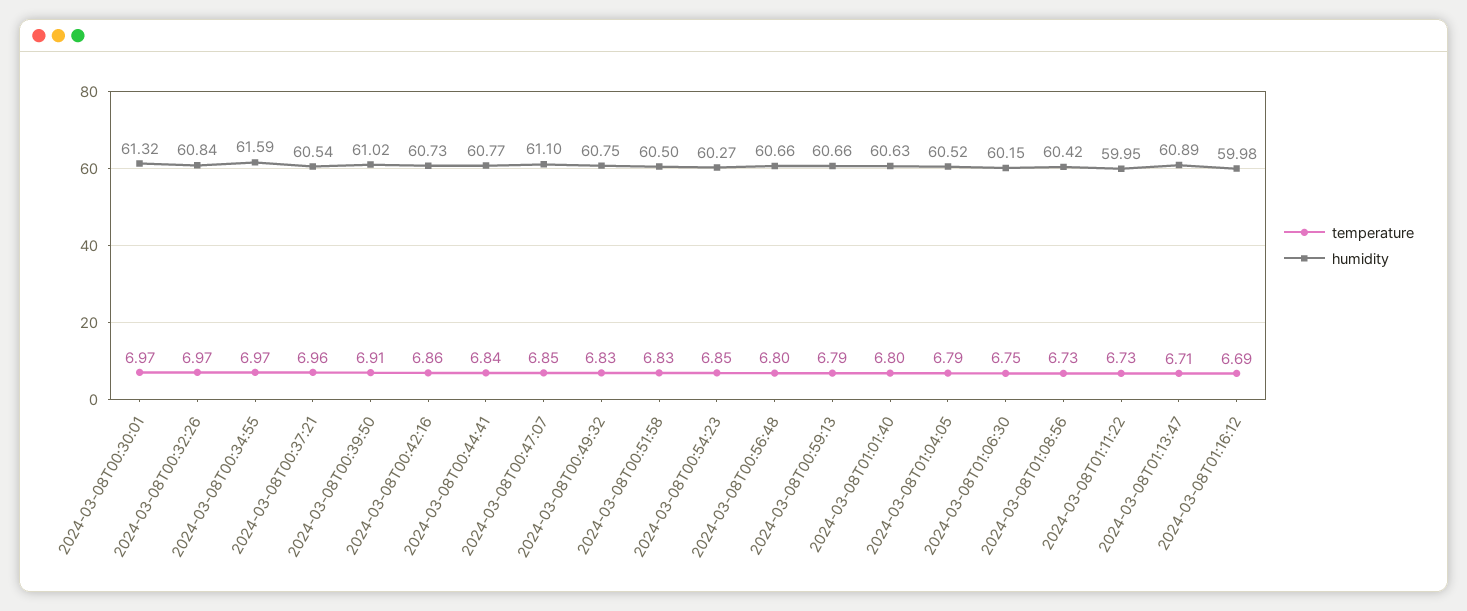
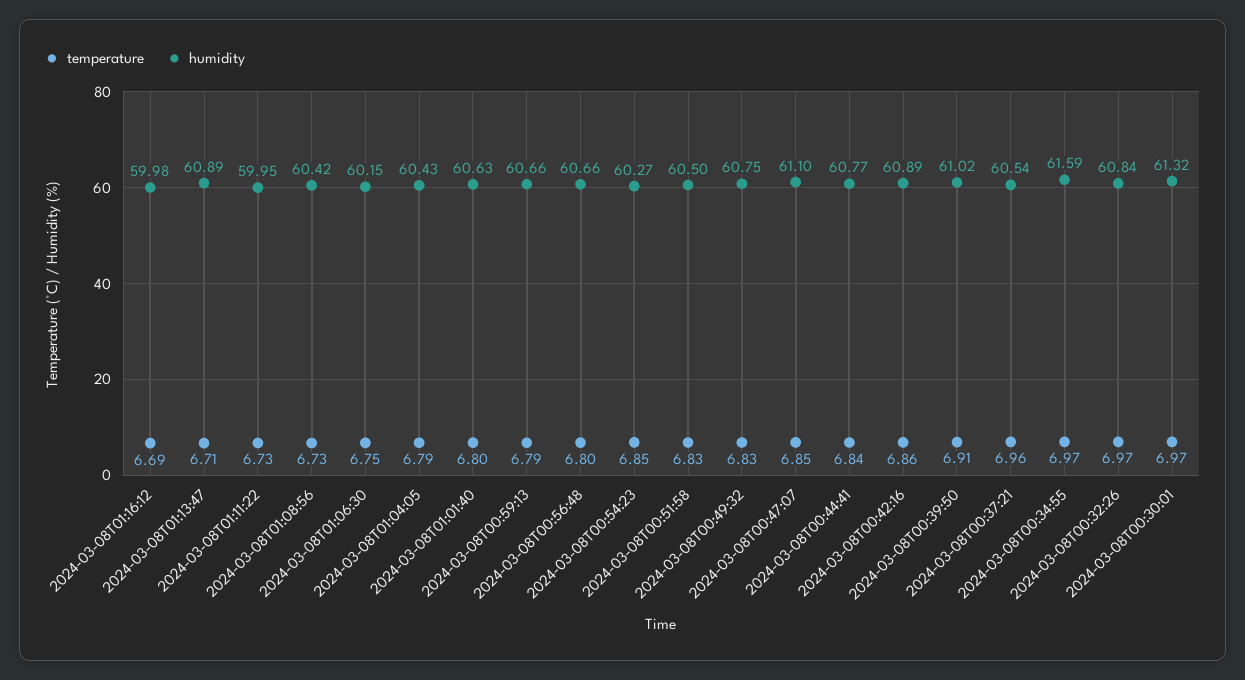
humidity, 2024-03-08T00:42:16: 60.73 -> 60.89
humidity, 2024-03-08T01:04:05: 60.52 -> 60.43

